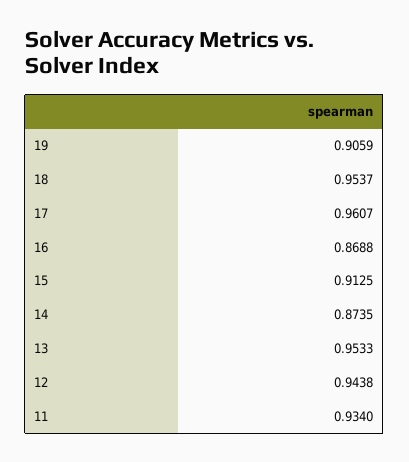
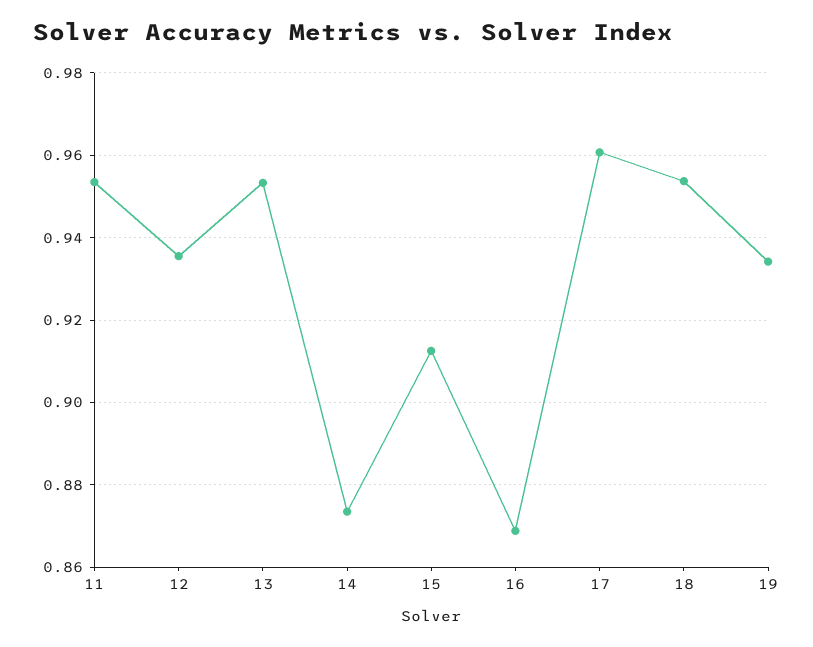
19: 0.9059 -> 0.934
12: 0.9438 -> 0.936
11: 0.934 -> 0.954

